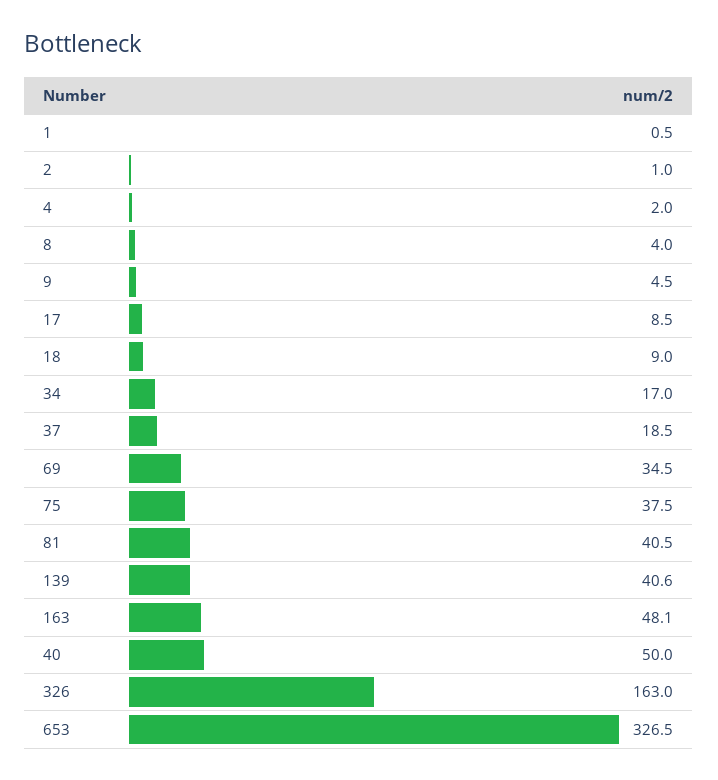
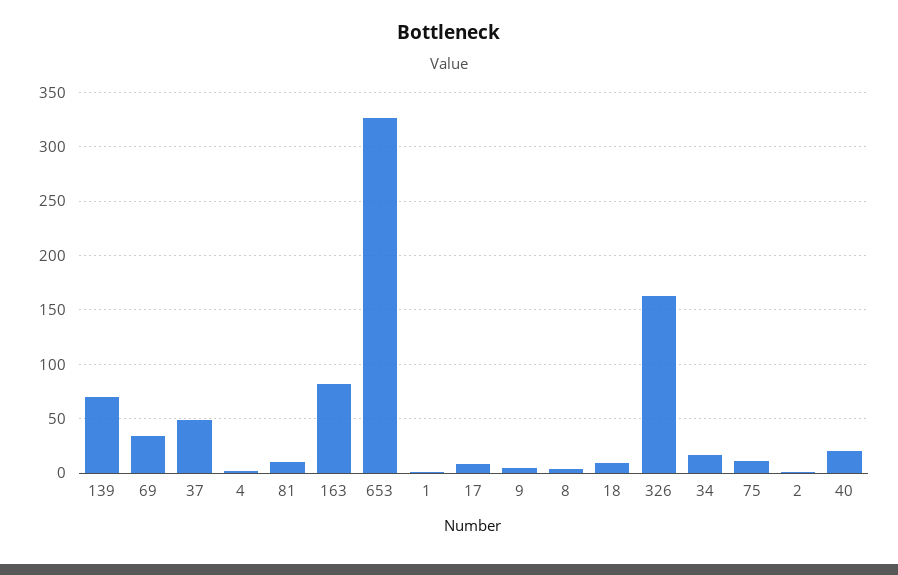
37: 18.5 -> 50
75: 37.5 -> 10
81: 40.5 -> 10
139: 40.6 -> 70
163: 48.1 -> 80
40: 50 -> 20

